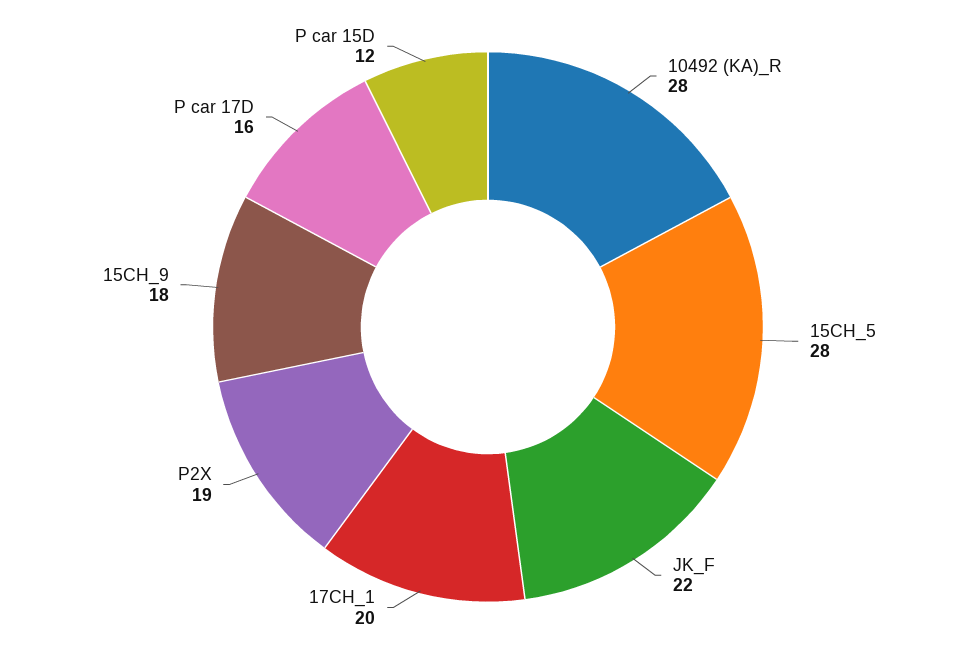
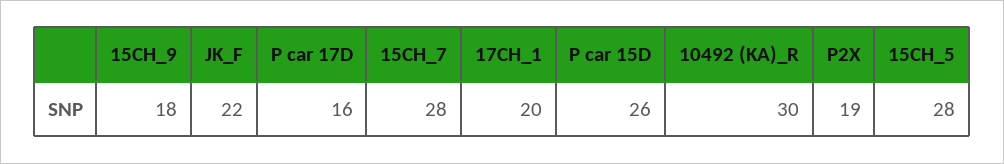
10492 (KA)_R: 28 -> 30
P car 15D: 12 -> 26
15CH_7: none -> 28

